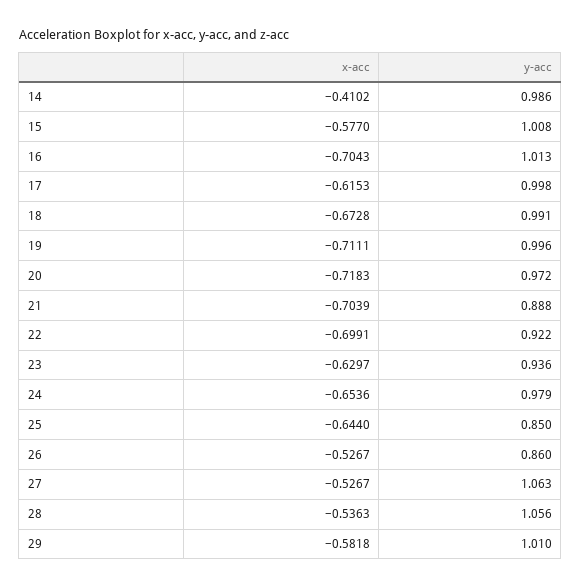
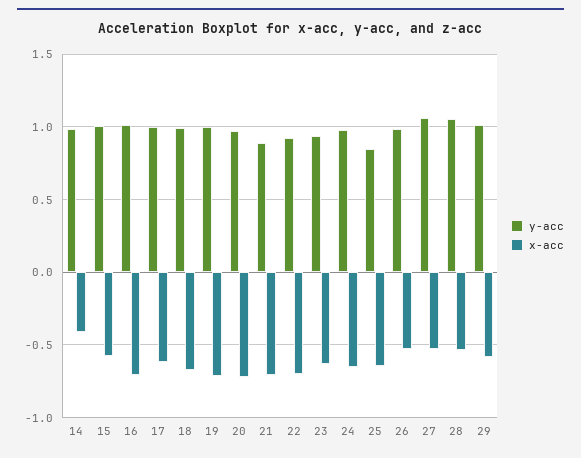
y-acc, 26: 0.86 -> 1

